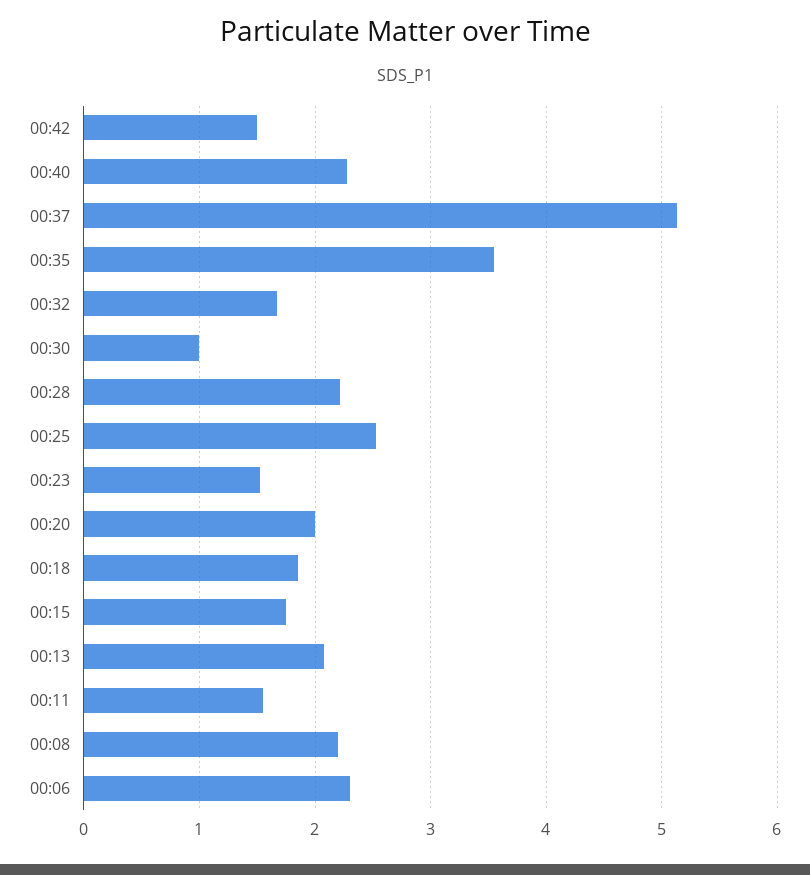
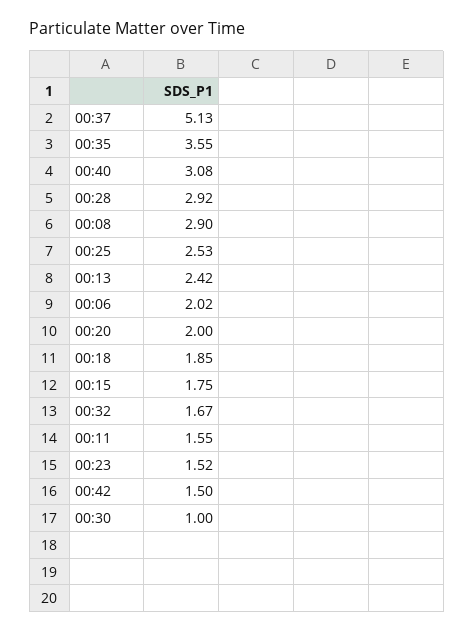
00:40: 2.3 -> 3.08
00:28: 2.2 -> 2.92
00:13: 2.1 -> 2.42
00:08: 2.2 -> 2.9
00:06: 2.3 -> 2.02

